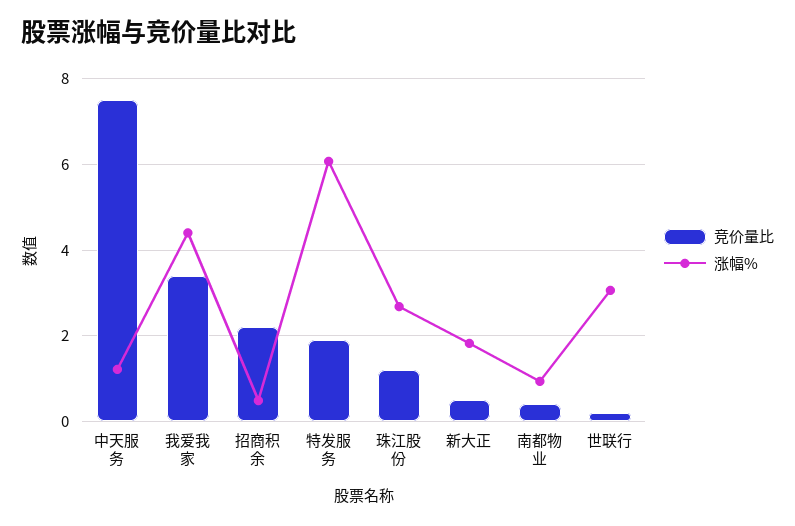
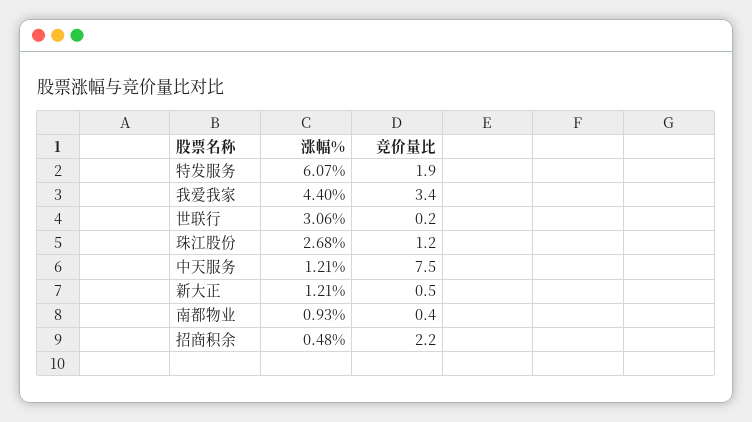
涨幅%, 新大正: 1.8 -> 1.21

